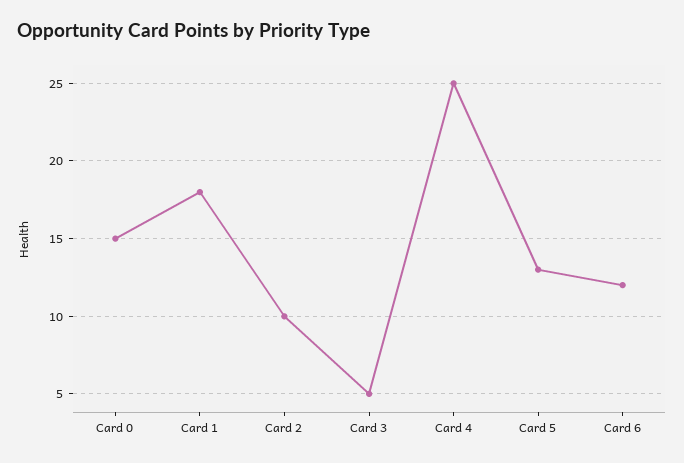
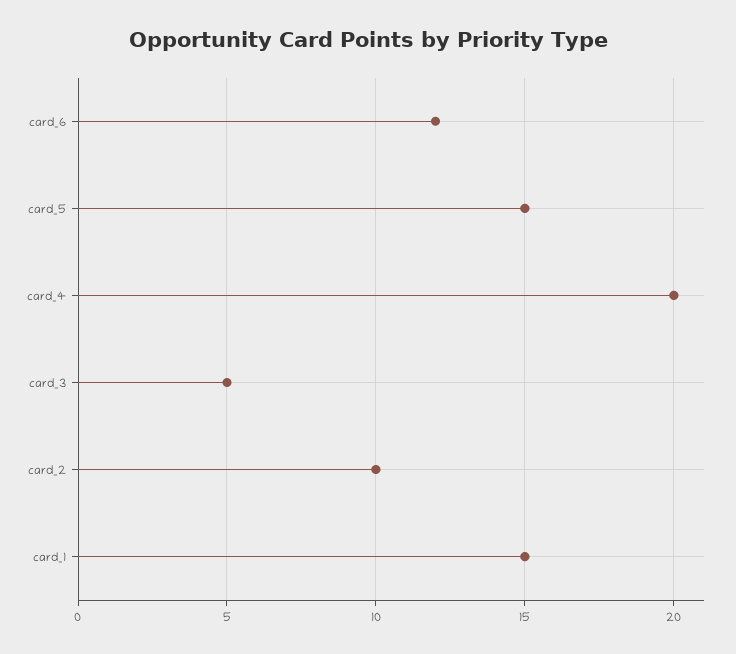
Card 0: 15 -> none
Card 1: 18 -> 15
Card 4: 25 -> 20
Card 5: 13 -> 15

